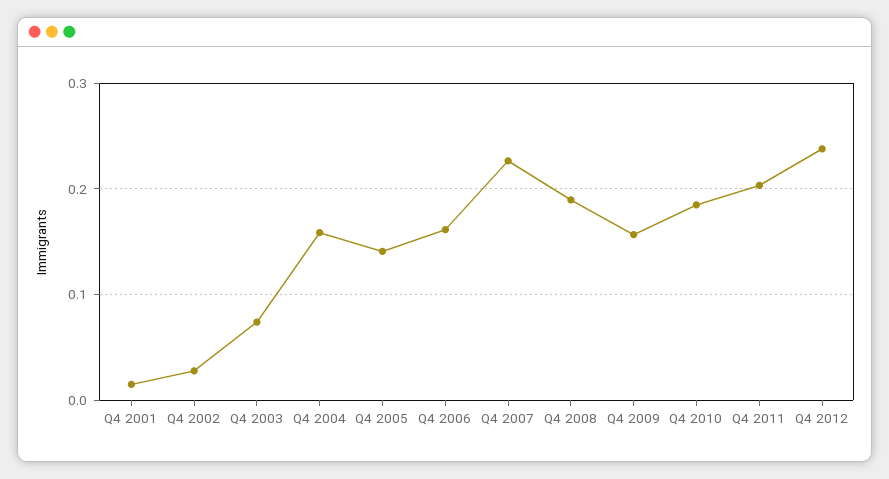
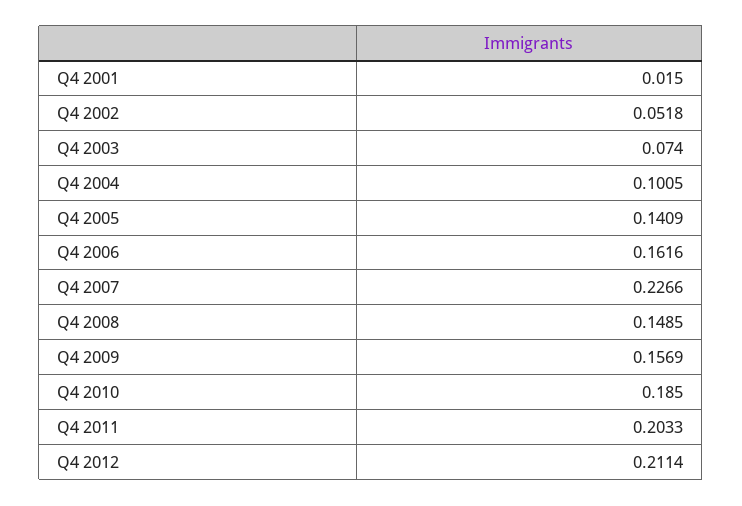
Q4 2002: 0.03 -> 0.0518
Q4 2004: 0.16 -> 0.1005
Q4 2008: 0.19 -> 0.1485
Q4 2012: 0.24 -> 0.2114

